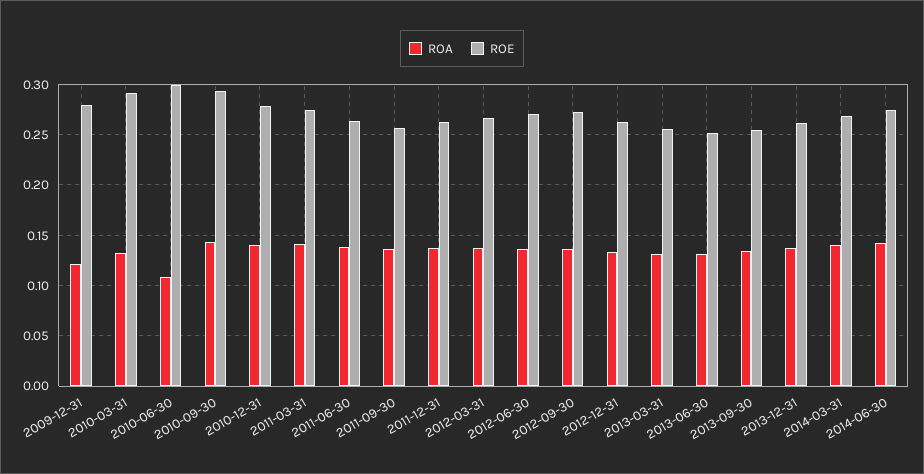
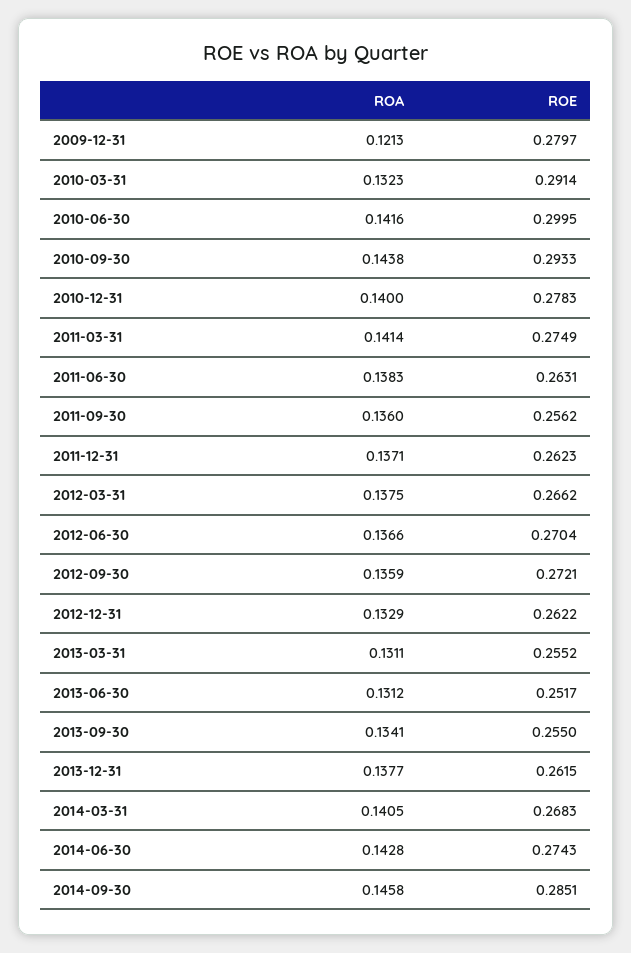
ROA, 2010-06-30: 0.11 -> 0.1416
ROA, 2014-09-30: none -> 0.1458
ROE, 2014-09-30: none -> 0.2851

